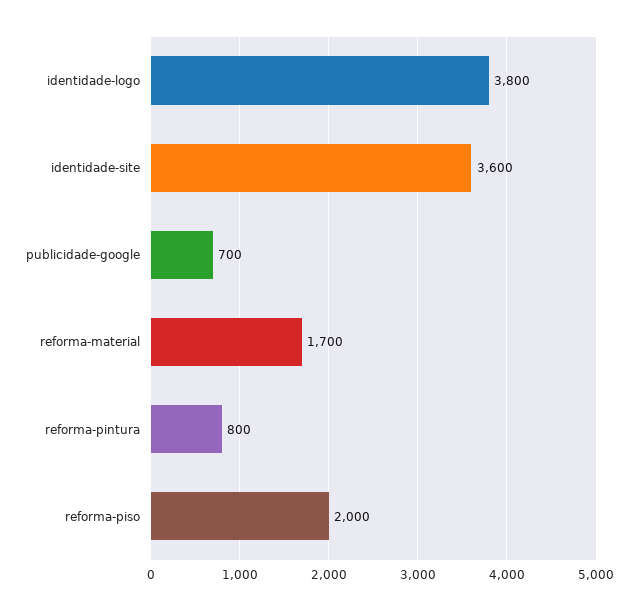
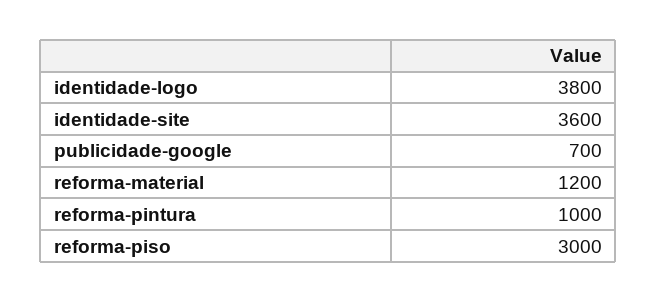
reforma-material: 1700 -> 1200
reforma-pintura: 800 -> 1000
reforma-piso: 2000 -> 3000

